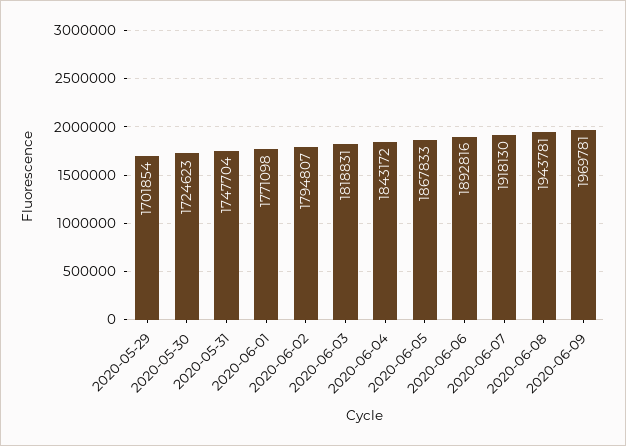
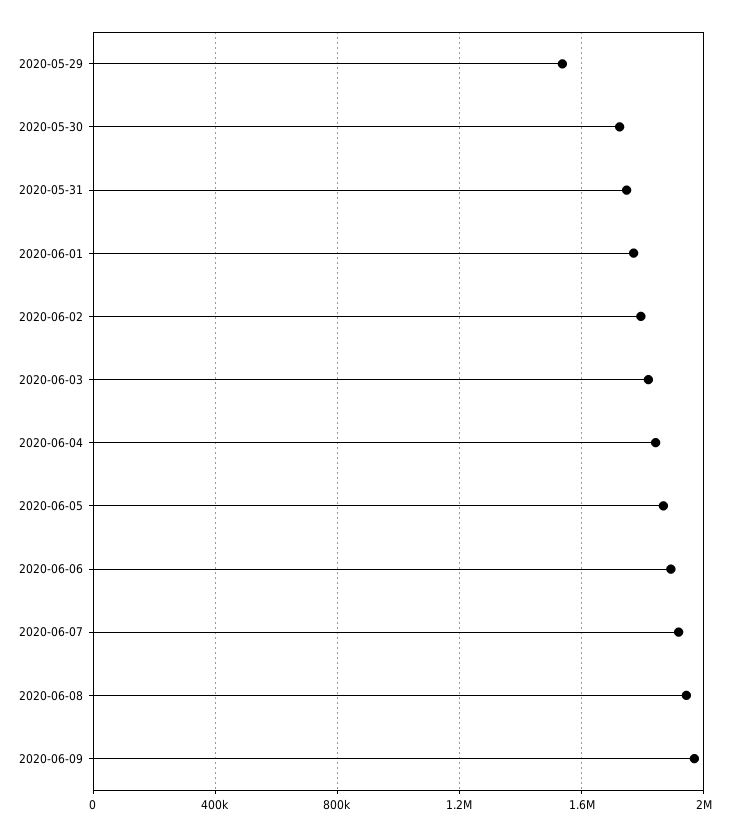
2020-05-29: 1701854 -> 1550000

